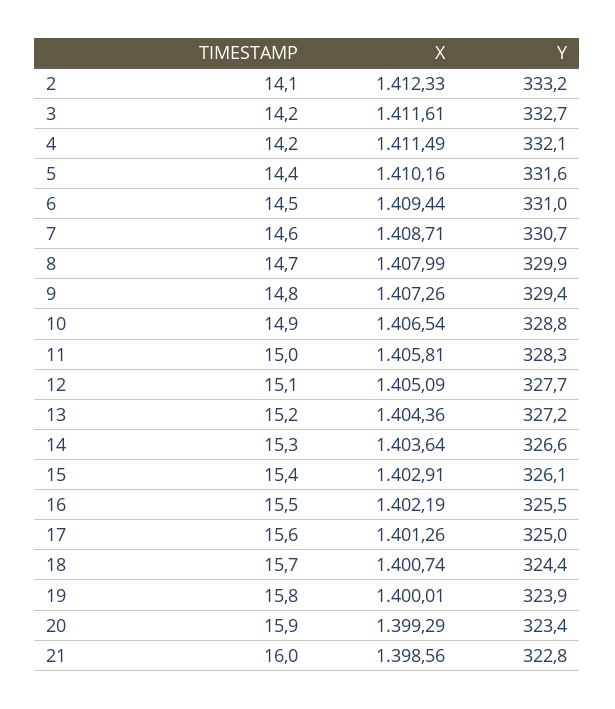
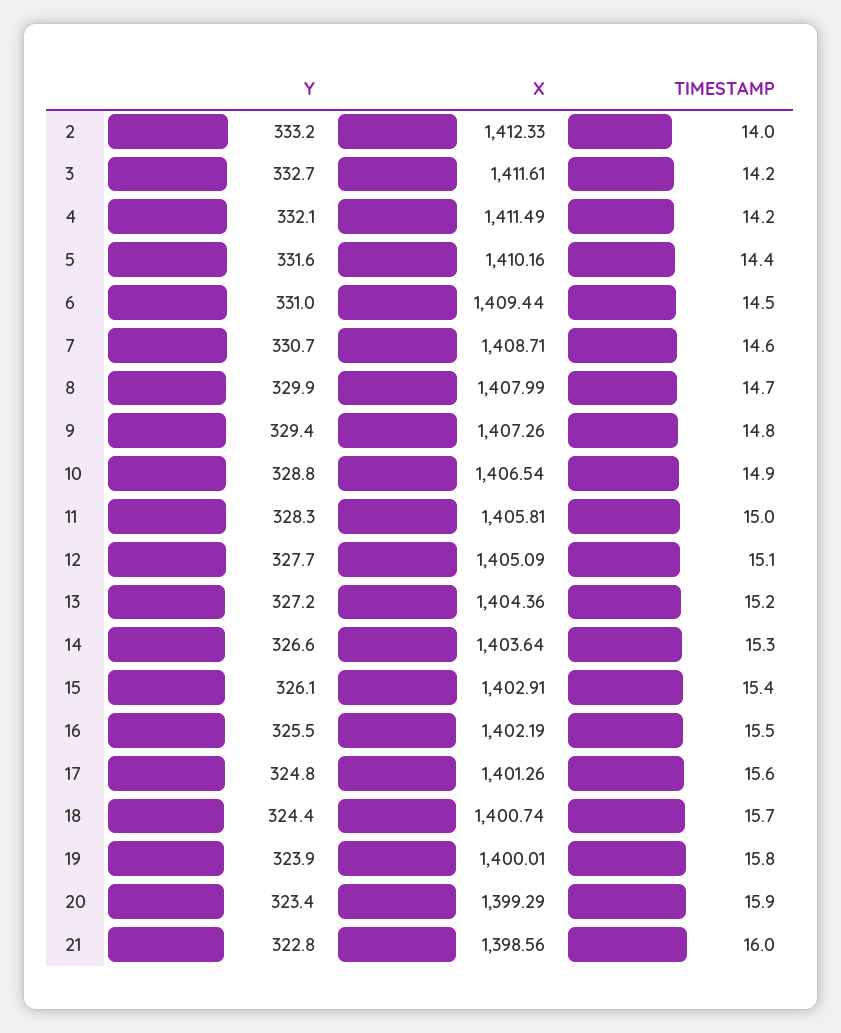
TIMESTAMP, 2: 14.1 -> 14
Y, 17: 325 -> 324.8

